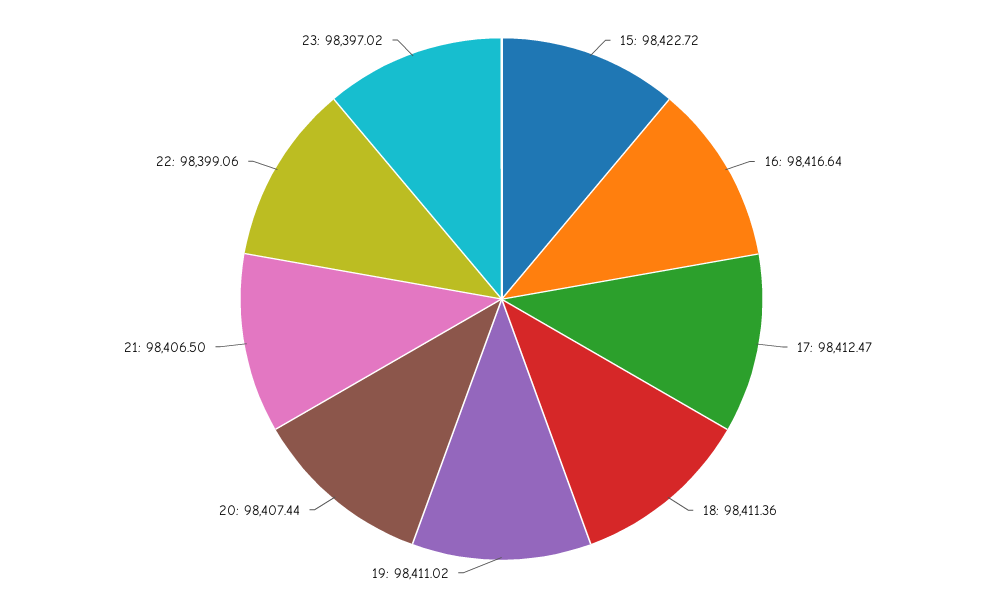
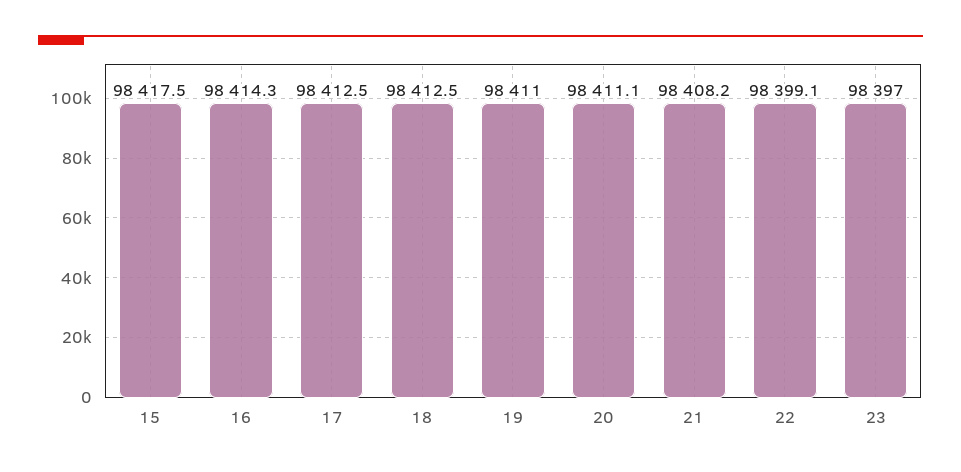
15: 98422.72 -> 98417.5
16: 98416.64 -> 98414.3
18: 98411.36 -> 98412.5
20: 98407.44 -> 98411.1
21: 98406.5 -> 98408.2

